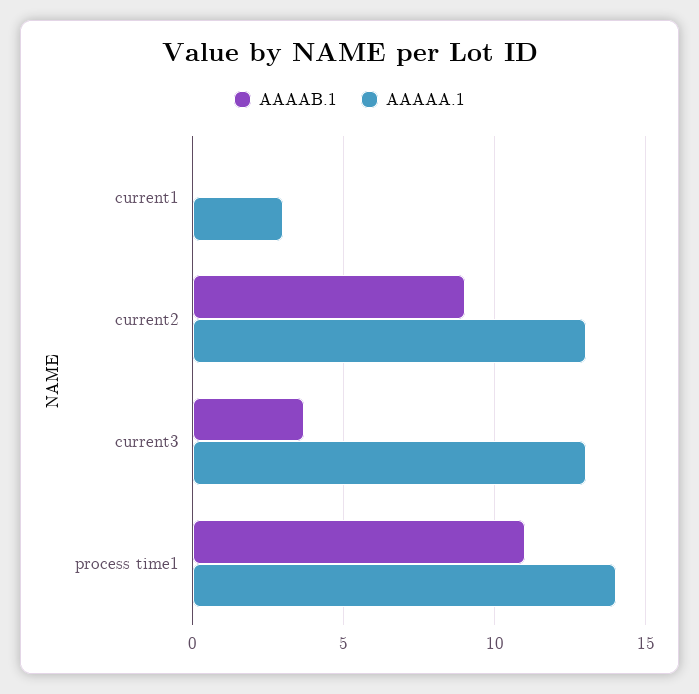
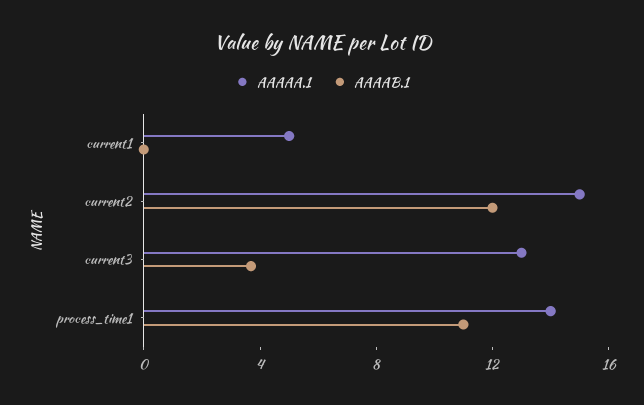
AAAAA.1, current1: 3 -> 5
AAAAB.1, current2: 9 -> 12
AAAAA.1, current2: 13 -> 15

